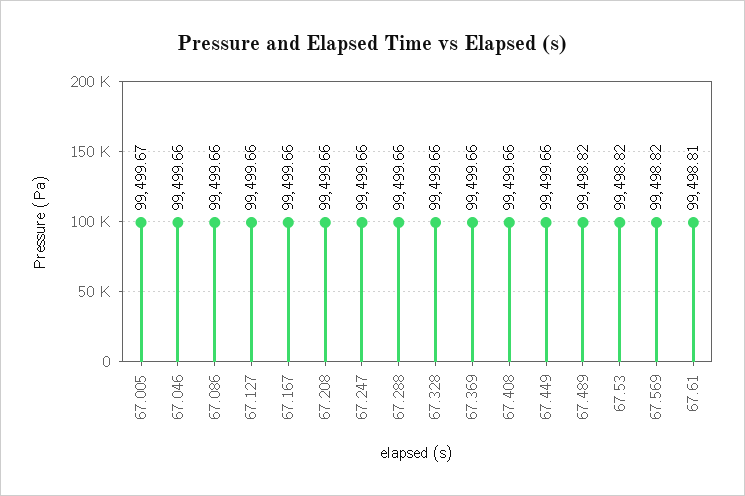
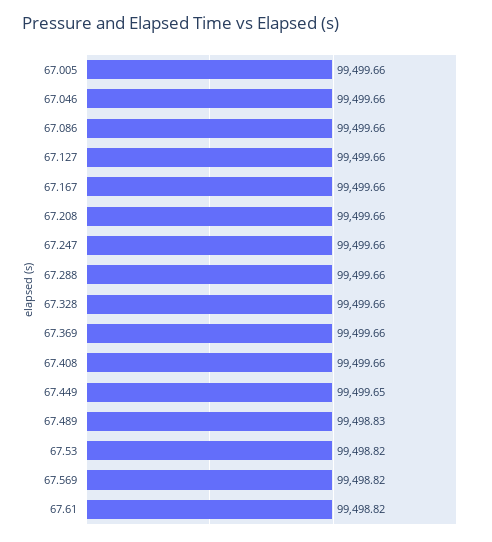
67.005: 99499.67 -> 99499.66
67.449: 99499.66 -> 99499.65
67.489: 99498.82 -> 99498.83
67.61: 99498.81 -> 99498.82

